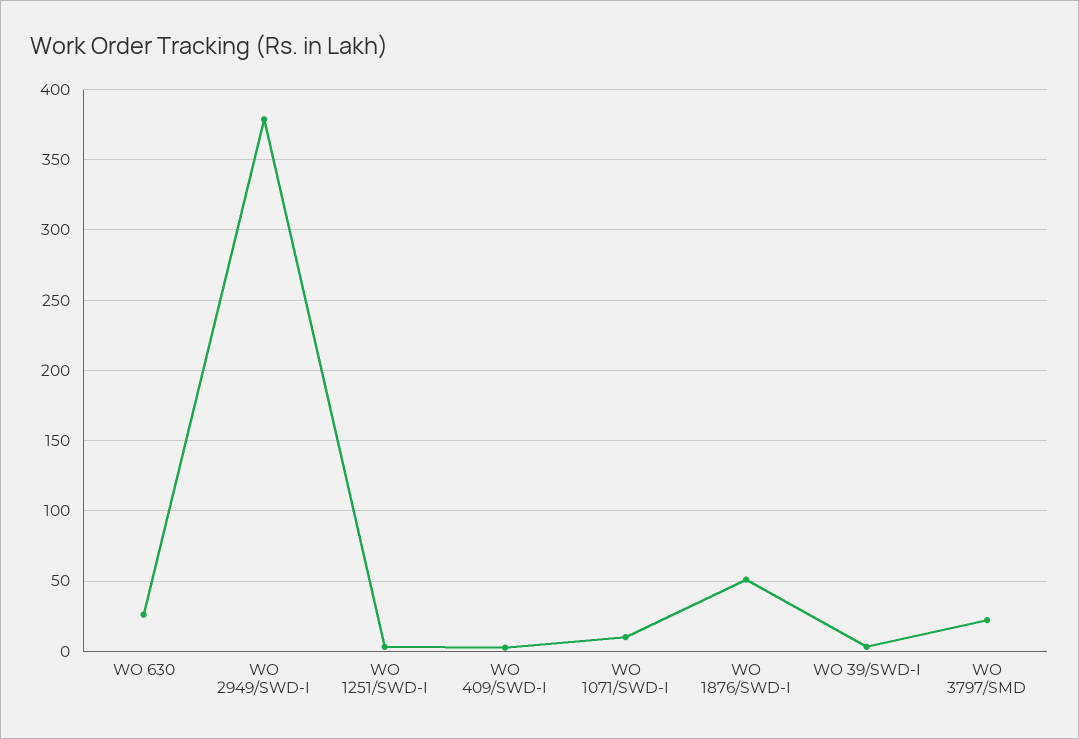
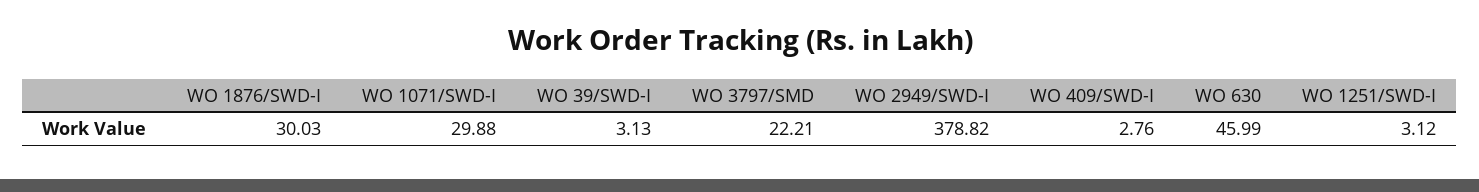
WO 630: 25 -> 45.99
WO 1071/SWD-I: 10 -> 29.88
WO 1876/SWD-I: 50 -> 30.03

